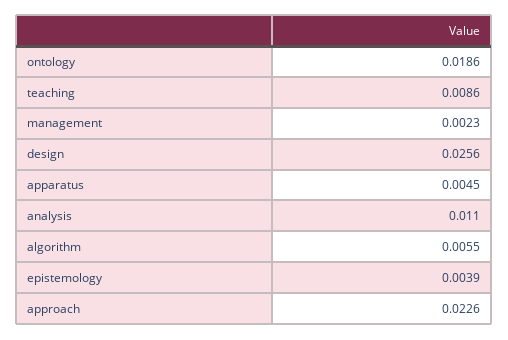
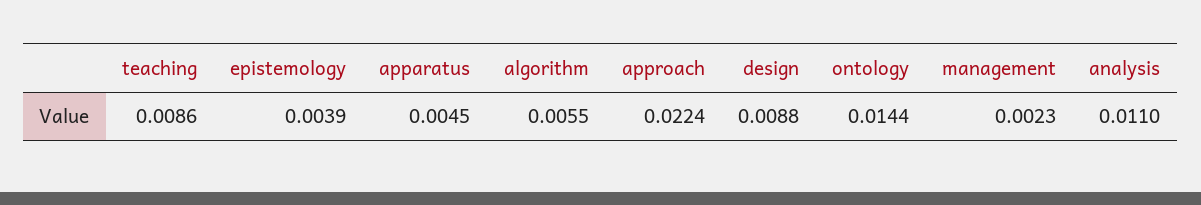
ontology: 0.0186 -> 0.0144
design: 0.0256 -> 0.0088
approach: 0.0226 -> 0.0224

